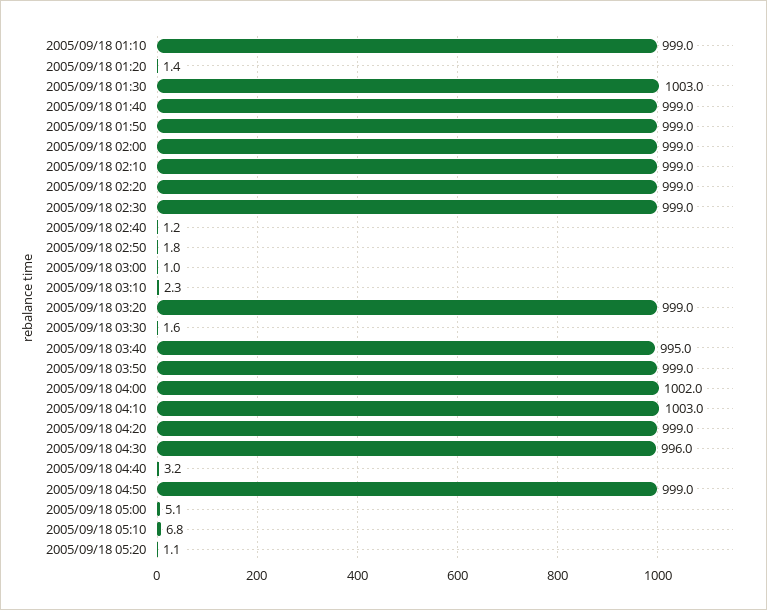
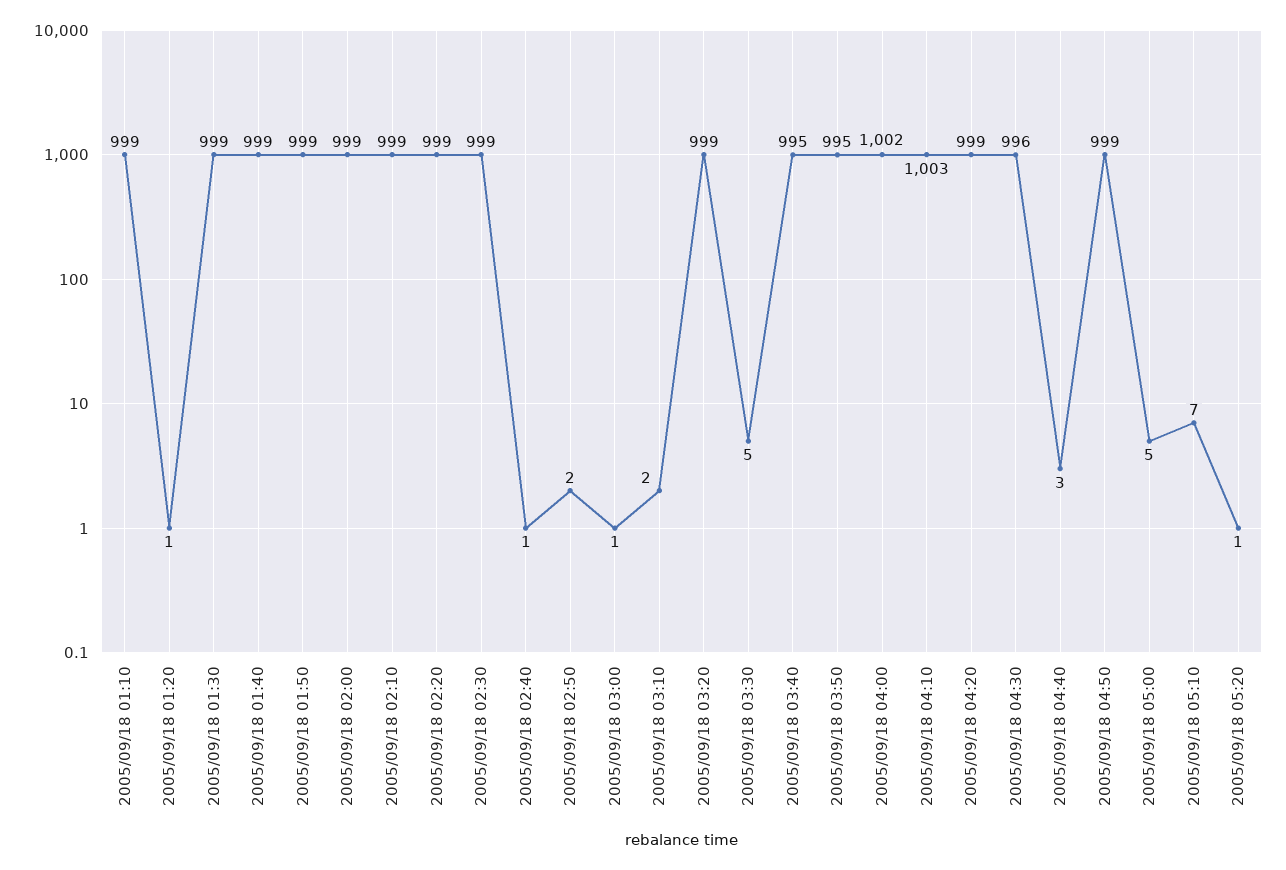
2005/09/18 01:30: 1003 -> 999
2005/09/18 03:30: 1.6 -> 5
2005/09/18 03:50: 999 -> 995

